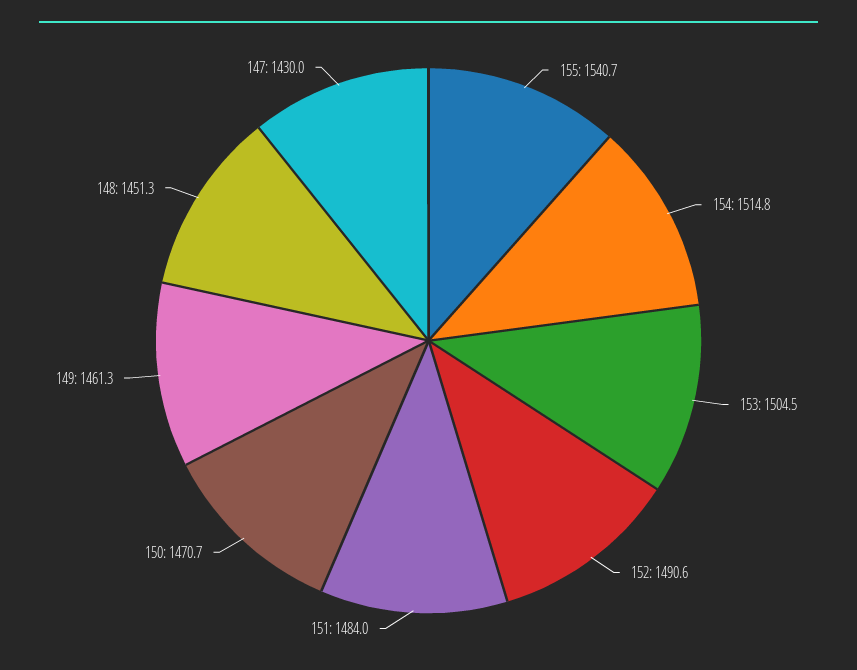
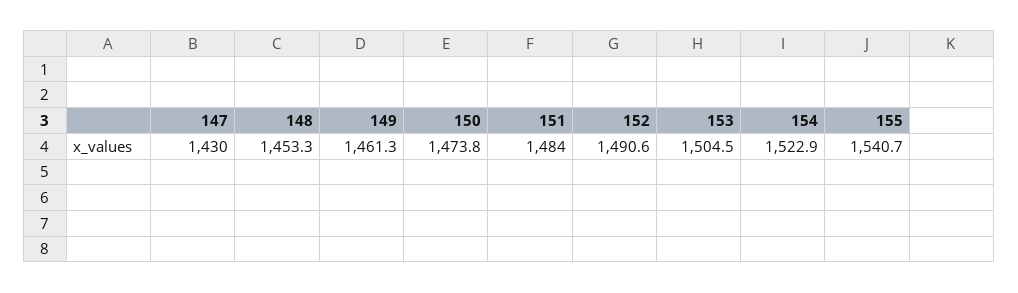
154: 1514.8 -> 1522.9
150: 1470.7 -> 1473.8
148: 1451.3 -> 1453.3

